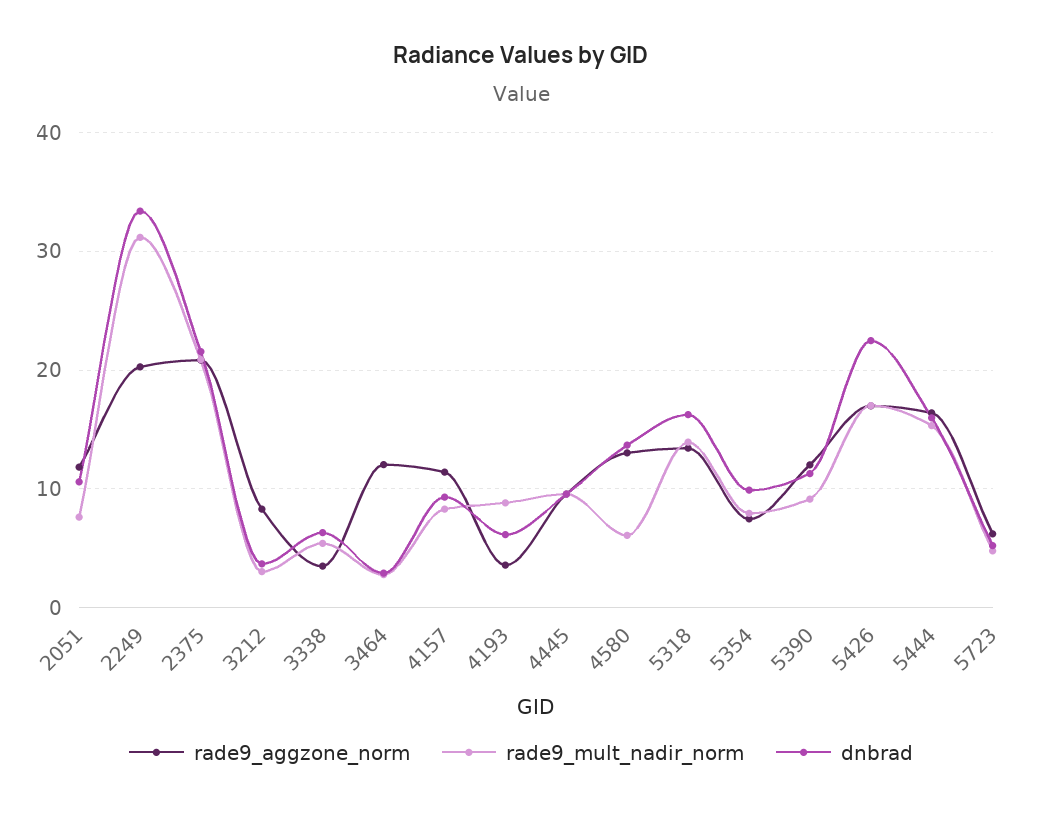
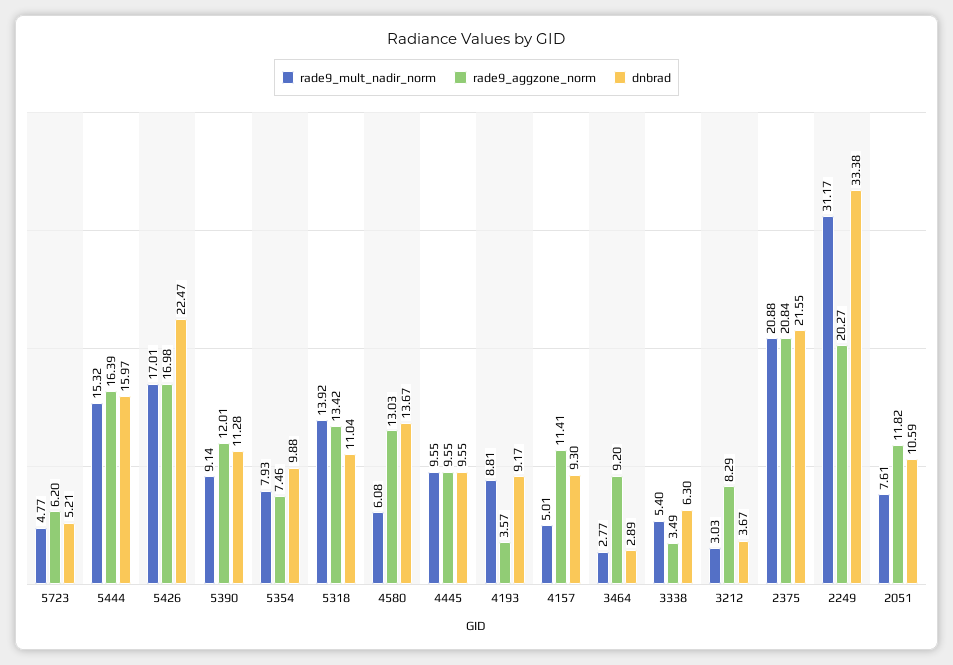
rade9_aggzone_norm, 3464: 12 -> 9.2
rade9_mult_nadir_norm, 4157: 8 -> 5.01
dnbrad, 4193: 6 -> 9.17
dnbrad, 5318: 16 -> 11.04

